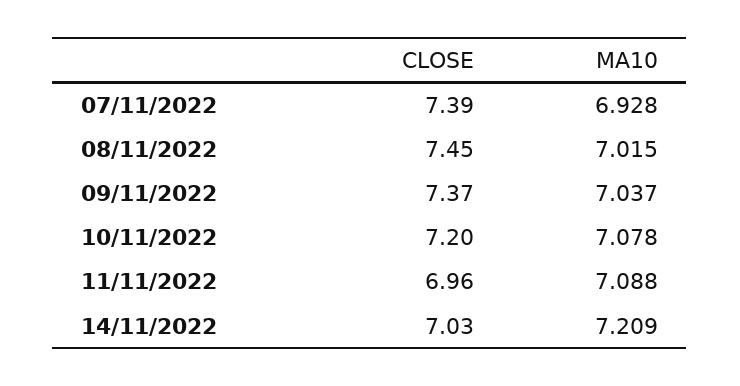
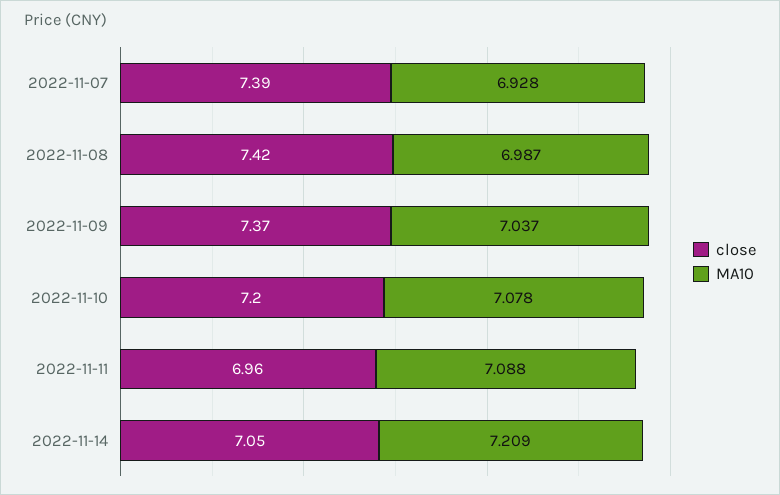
CLOSE, 08/11/2022: 7.45 -> 7.42
MA10, 08/11/2022: 7.015 -> 6.987
CLOSE, 14/11/2022: 7.03 -> 7.05

